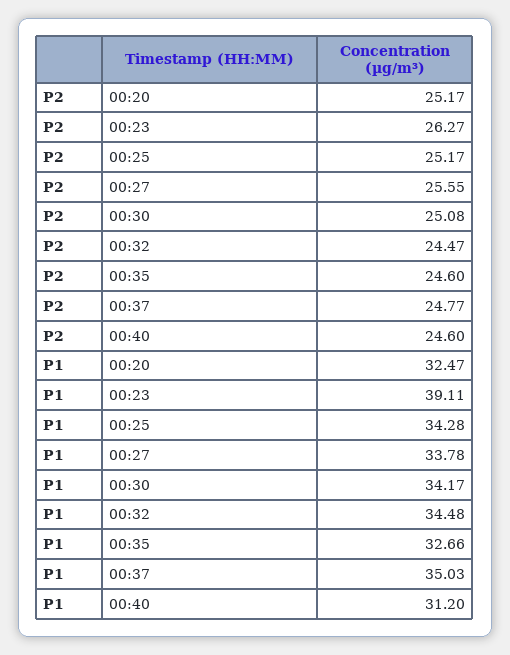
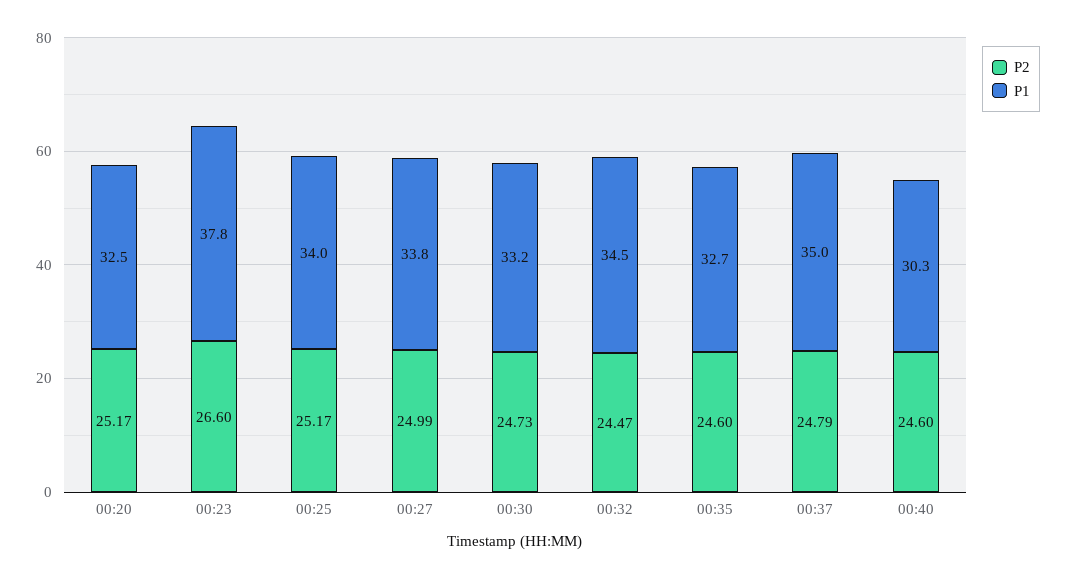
P2, 00:23: 26.27 -> 26.6
P2, 00:27: 25.55 -> 24.99
P2, 00:30: 25.08 -> 24.73
P2, 00:37: 24.77 -> 24.79
P1, 00:23: 39.11 -> 37.8
P1, 00:25: 34.28 -> 34
P1, 00:30: 34.17 -> 33.2
P1, 00:40: 31.2 -> 30.3

